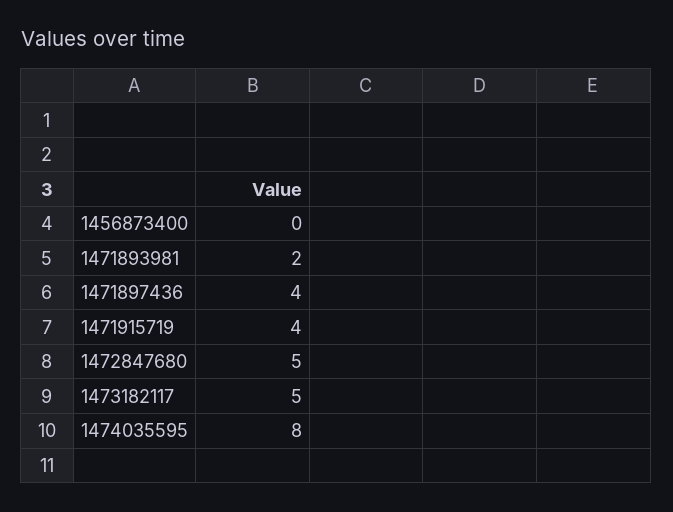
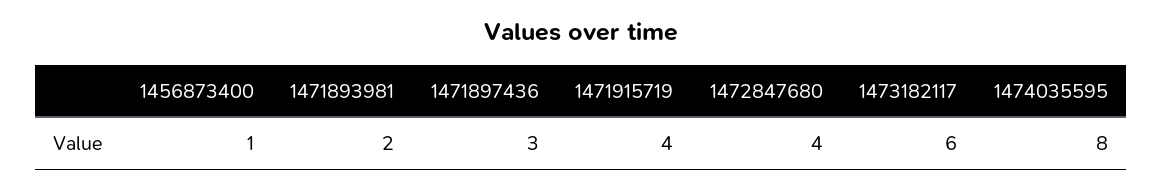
1456873400: 0 -> 1
1471897436: 4 -> 3
1472847680: 5 -> 4
1473182117: 5 -> 6

